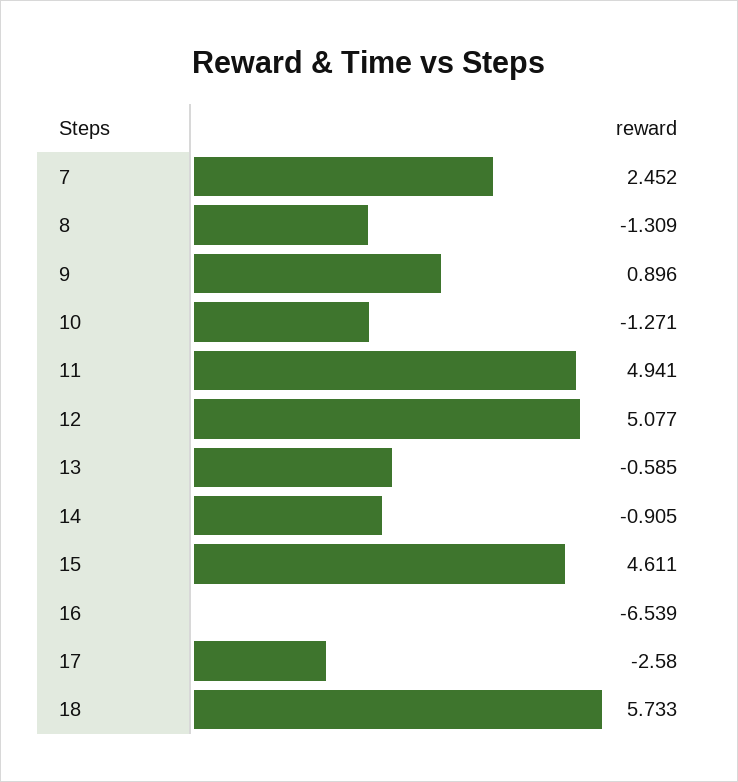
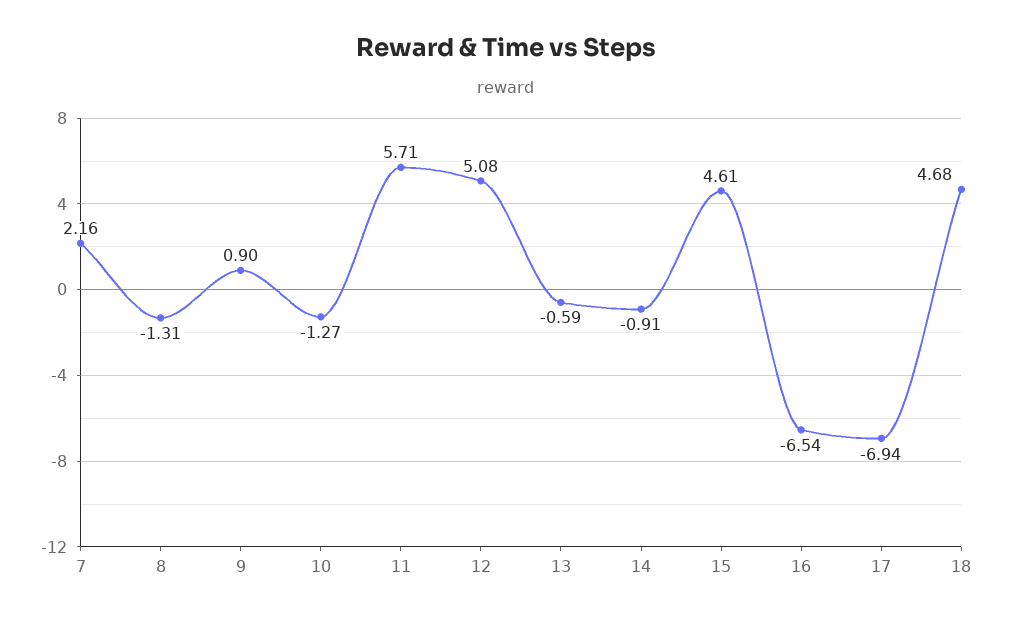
7: 2.452 -> 2.16
11: 4.941 -> 5.71
17: -2.58 -> -6.94
18: 5.733 -> 4.68

